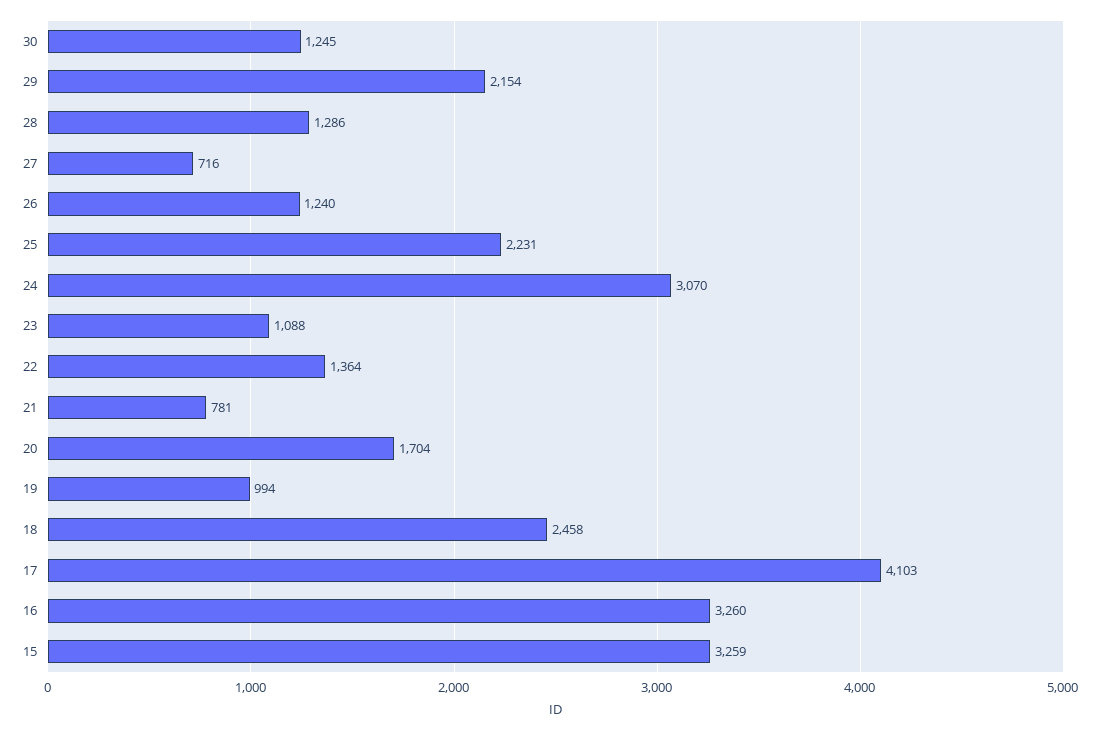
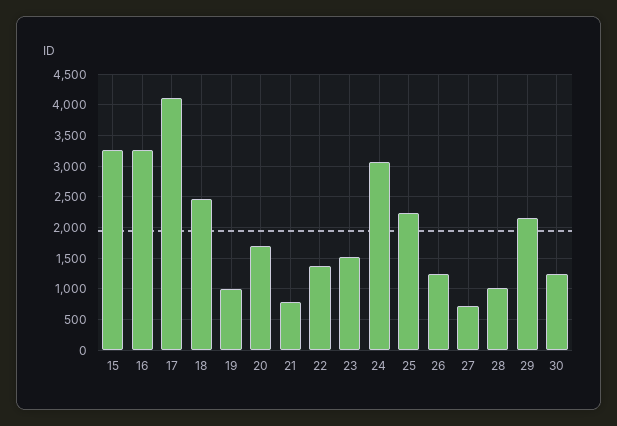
28: 1286 -> 1000
23: 1088 -> 1500

